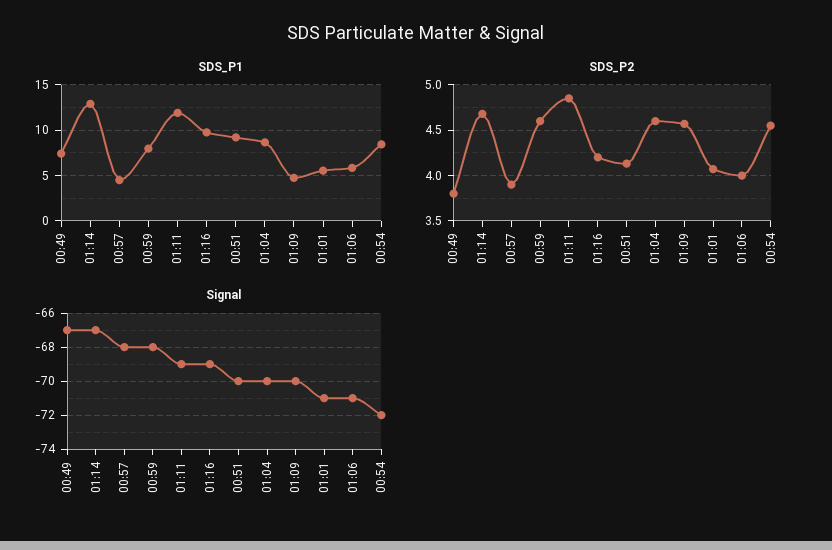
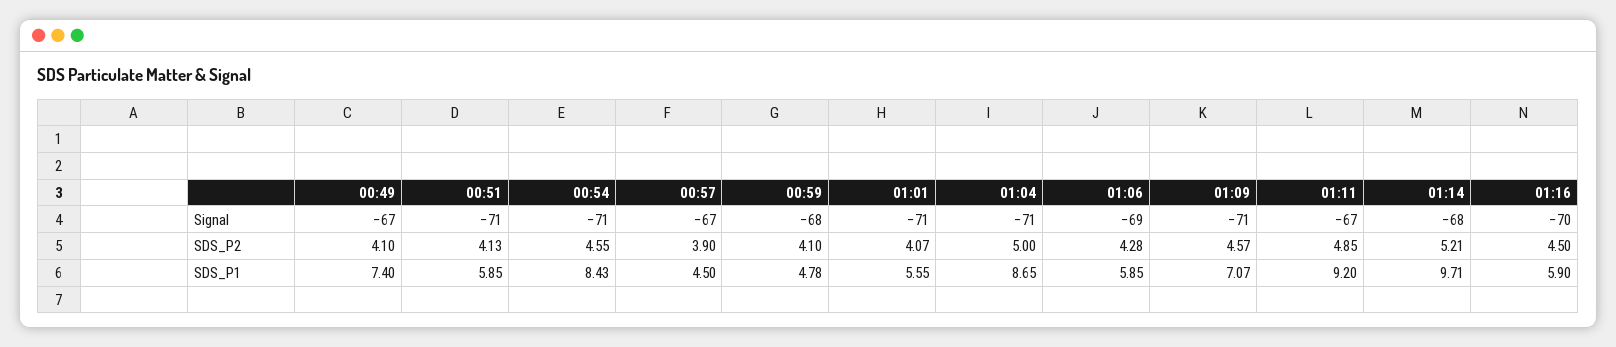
SDS_P1, 01:14: 13 -> 9.71
SDS_P1, 00:59: 8 -> 4.78
SDS_P1, 01:11: 12 -> 9.2
SDS_P1, 01:16: 10 -> 5.9
SDS_P1, 00:51: 9 -> 5.85
SDS_P1, 01:09: 5 -> 7.07
SDS_P2, 00:49: 3.8 -> 4.1
SDS_P2, 01:14: 4.7 -> 5.21
SDS_P2, 00:59: 4.6 -> 4.1
SDS_P2, 01:16: 4.2 -> 4.5
SDS_P2, 01:04: 4.6 -> 5
SDS_P2, 01:06: 4 -> 4.28
Signal, 01:14: -67 -> -68
Signal, 00:57: -68 -> -67
Signal, 01:11: -69 -> -67
Signal, 01:16: -69 -> -70
Signal, 00:51: -70 -> -71
Signal, 01:04: -70 -> -71
Signal, 01:09: -70 -> -71
Signal, 01:06: -71 -> -69
Signal, 00:54: -72 -> -71

